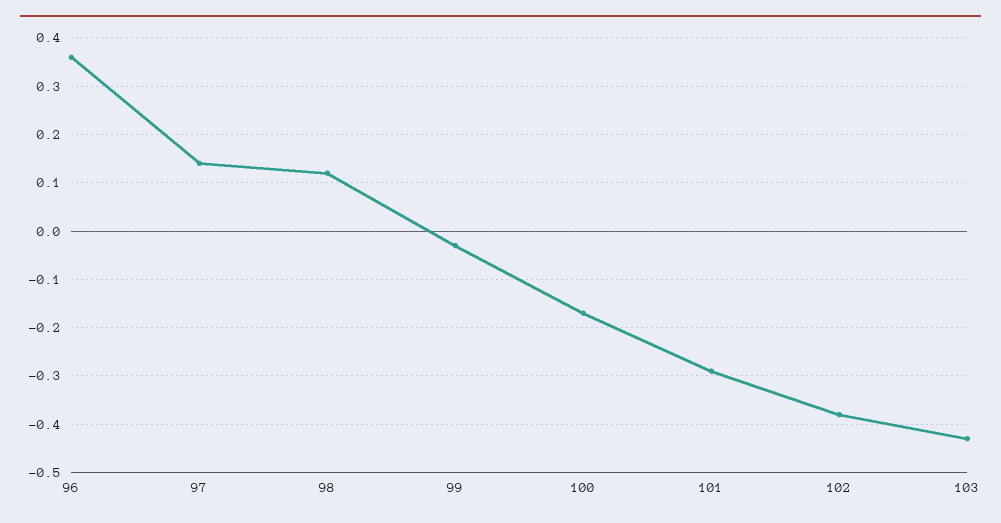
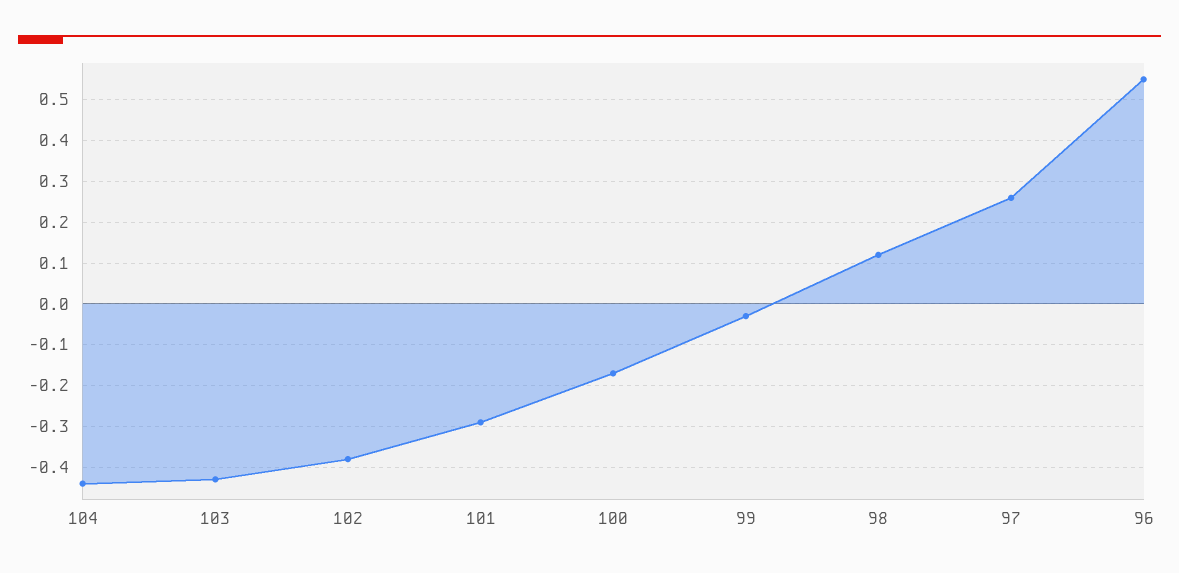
96: 0.35 -> 0.55
97: 0.15 -> 0.25
104: none -> -0.45

